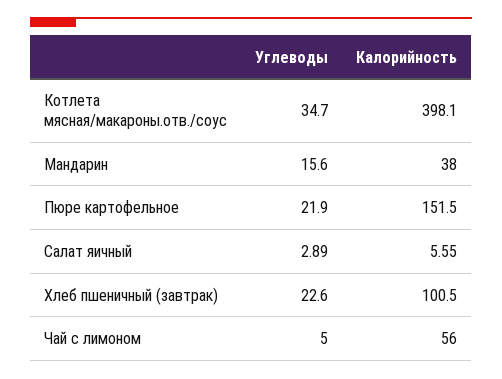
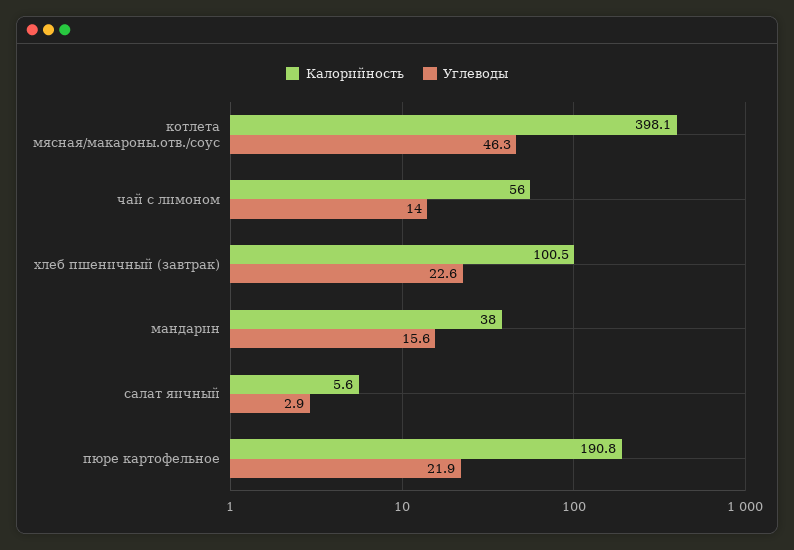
Углеводы, Котлета мясная/макароны.отв./соус: 34.7 -> 46.3
Калорийность, Пюре картофельное: 151.5 -> 190.8
Углеводы, Чай с лимоном: 5 -> 14

